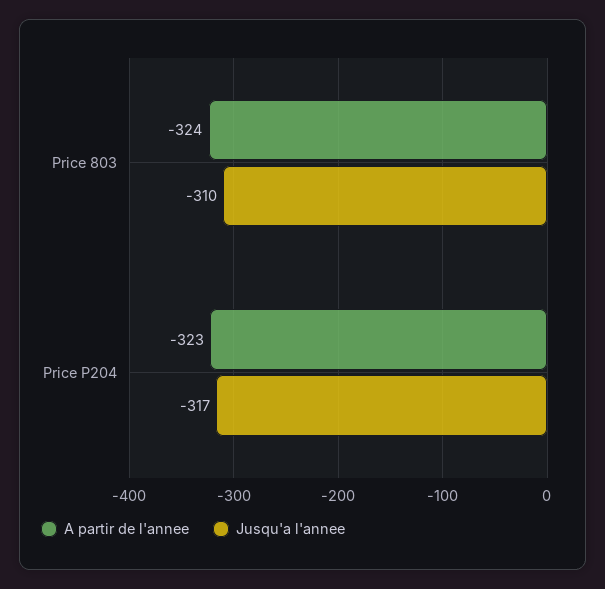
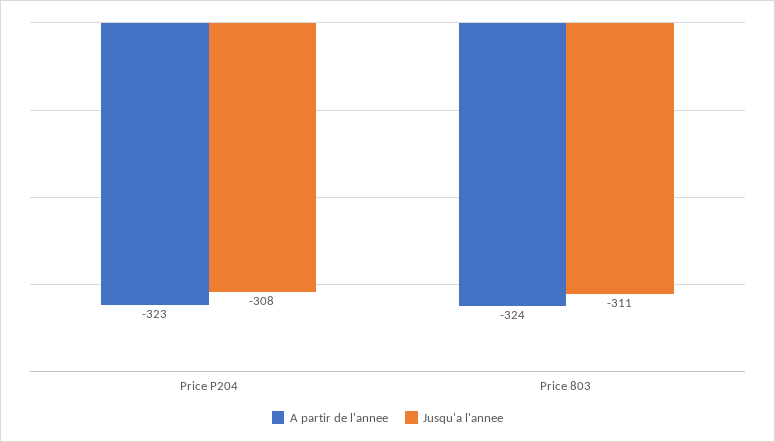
Jusqu'a l'annee, Price 803: -310 -> -311
Jusqu'a l'annee, Price P204: -317 -> -308

